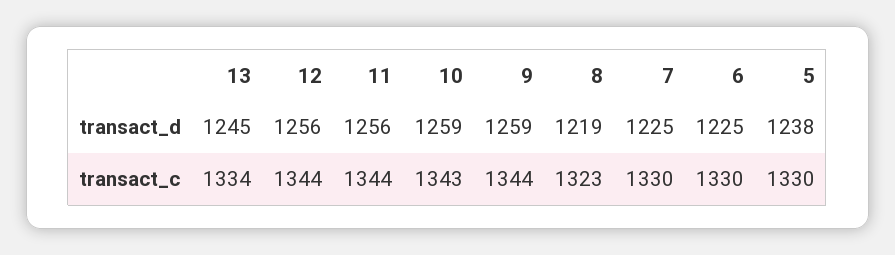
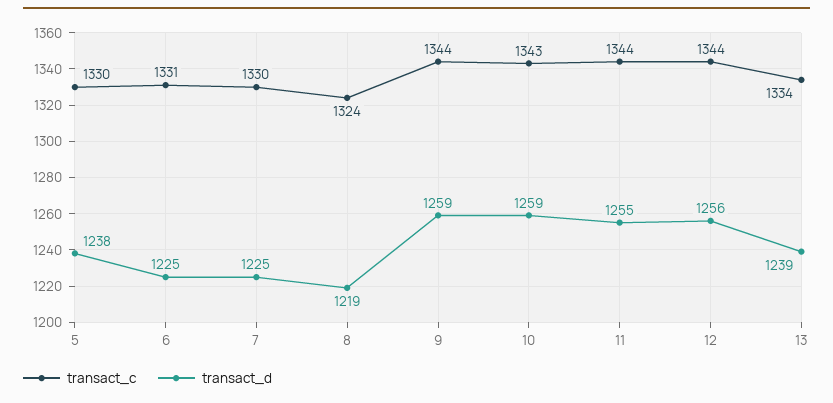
transact_d, 13: 1245 -> 1239
transact_d, 11: 1256 -> 1255
transact_c, 8: 1323 -> 1324
transact_c, 6: 1330 -> 1331

